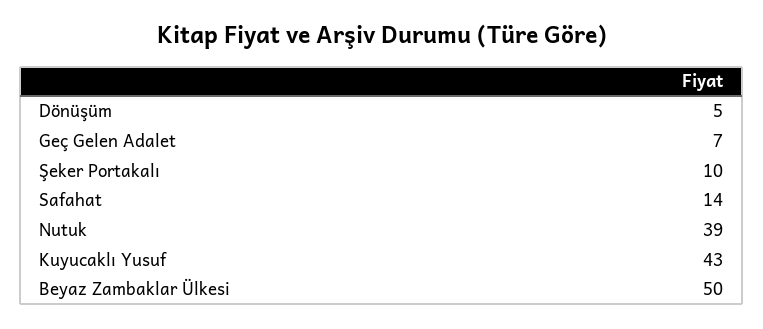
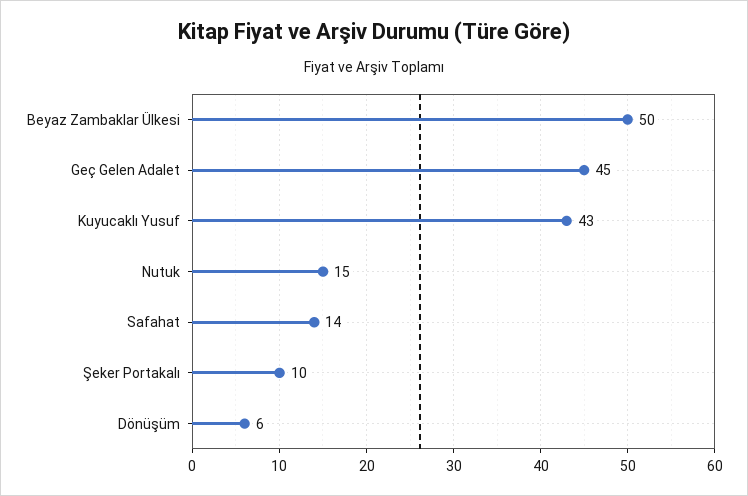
Dönüşüm: 5 -> 6
Geç Gelen Adalet: 7 -> 45
Nutuk: 39 -> 15

